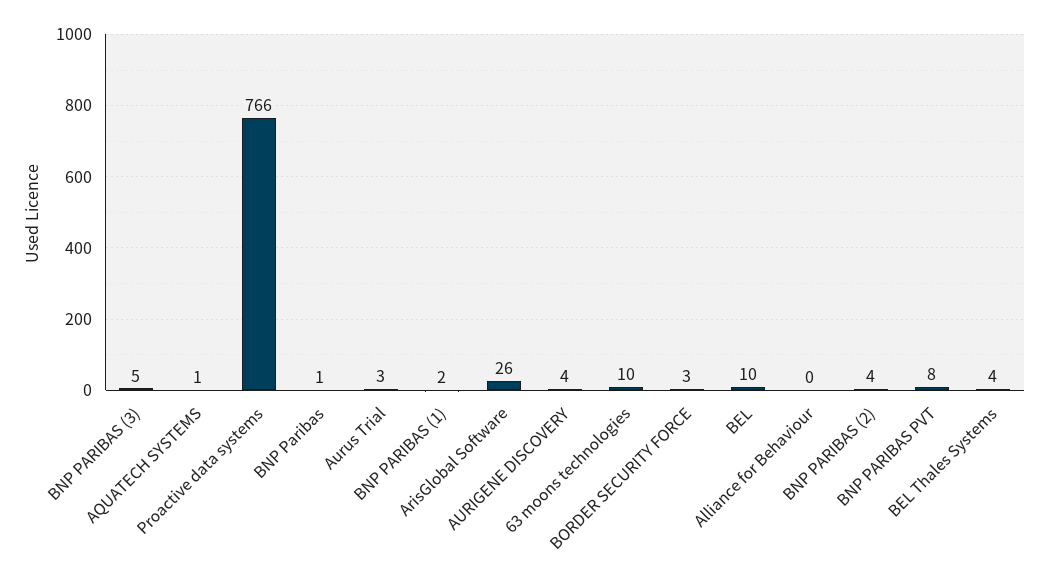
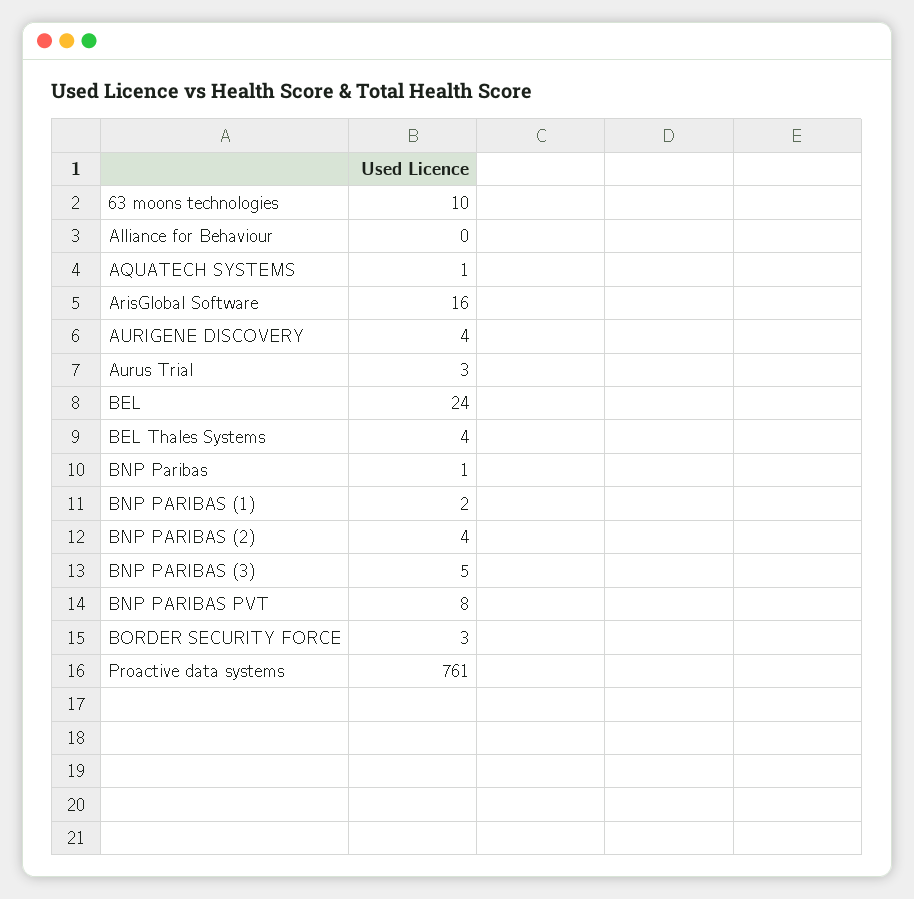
Proactive data systems: 766 -> 761
ArisGlobal Software: 26 -> 16
BEL: 10 -> 24

